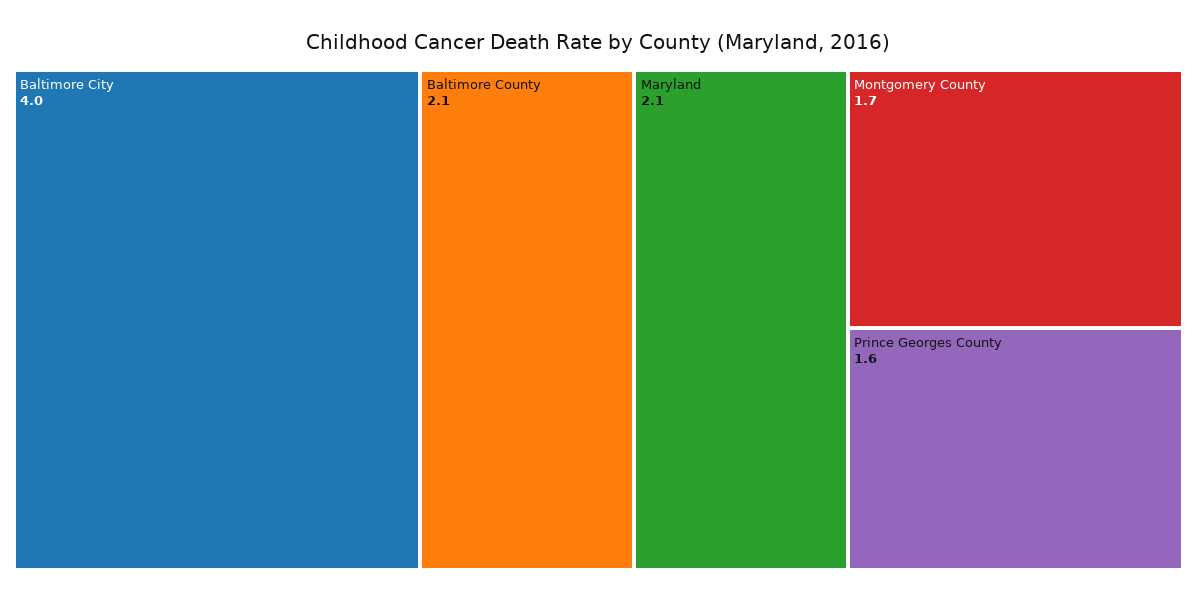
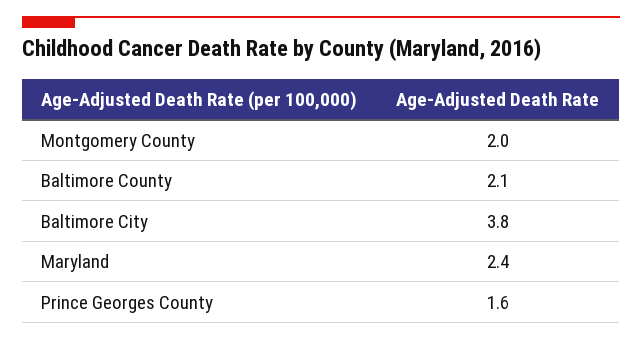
Baltimore City: 4 -> 3.8
Maryland: 2.1 -> 2.4
Montgomery County: 1.7 -> 2

